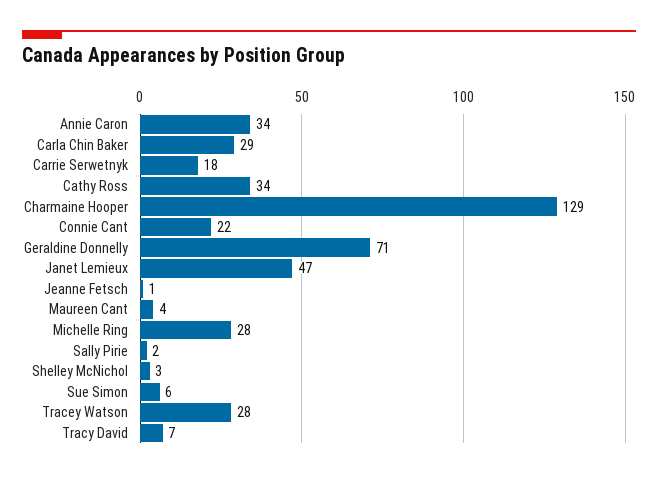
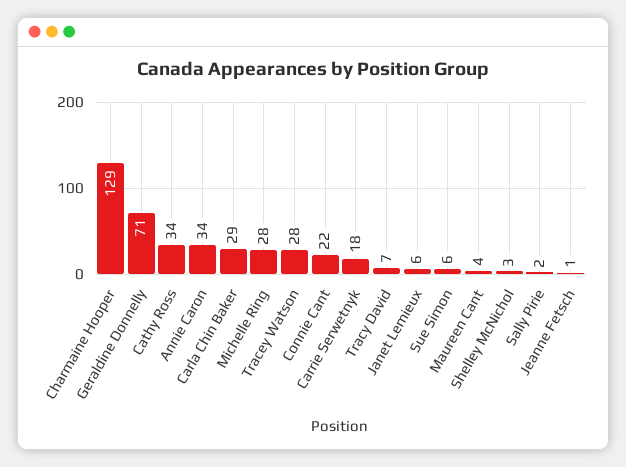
Janet Lemieux: 47 -> 6

